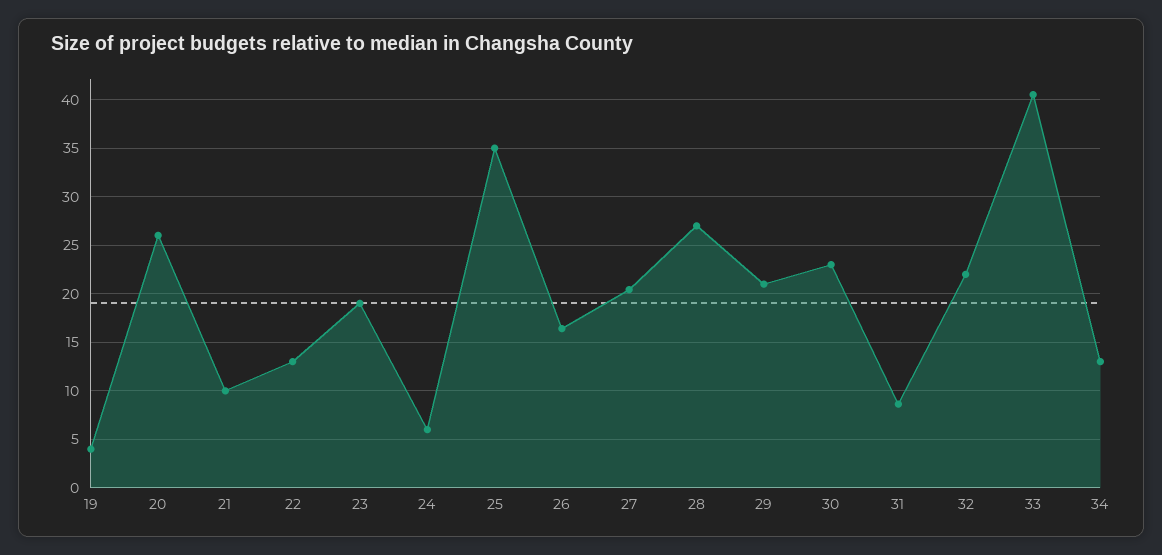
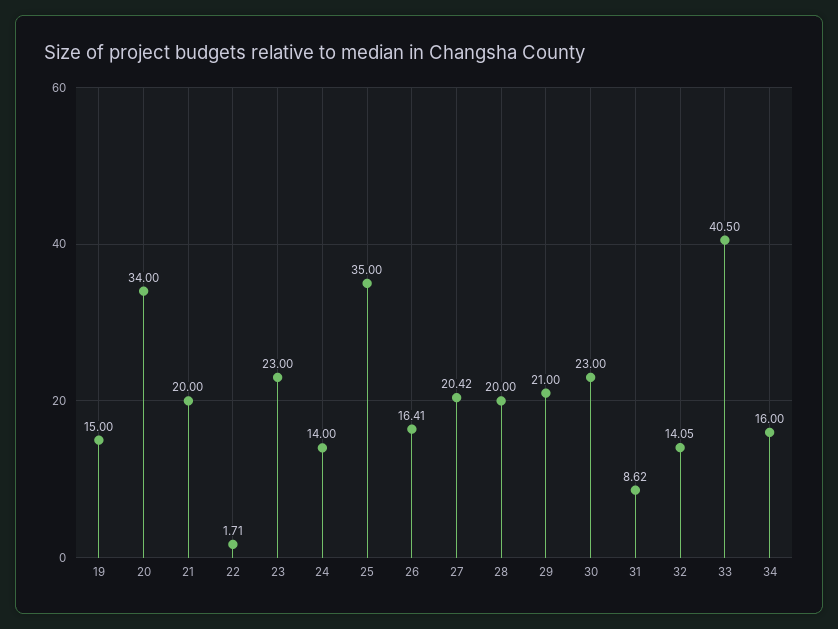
19: 4 -> 15
20: 26 -> 34
21: 10 -> 20
22: 13 -> 1.71
23: 19 -> 23
24: 6 -> 14
28: 27 -> 20
32: 22 -> 14.05
34: 13 -> 16

